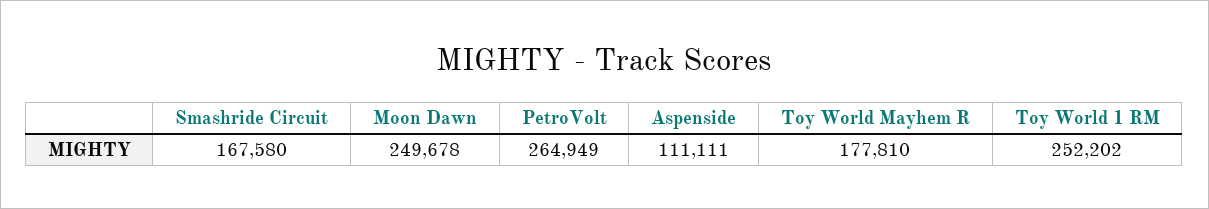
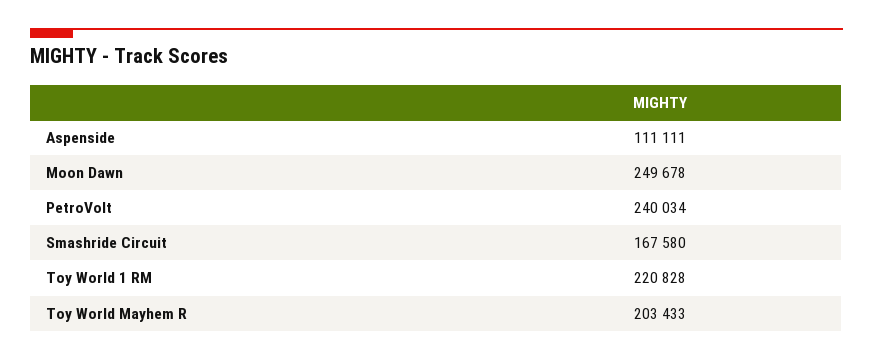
PetroVolt: 264949 -> 240034
Toy World Mayhem R: 177810 -> 203433
Toy World 1 RM: 252202 -> 220828

